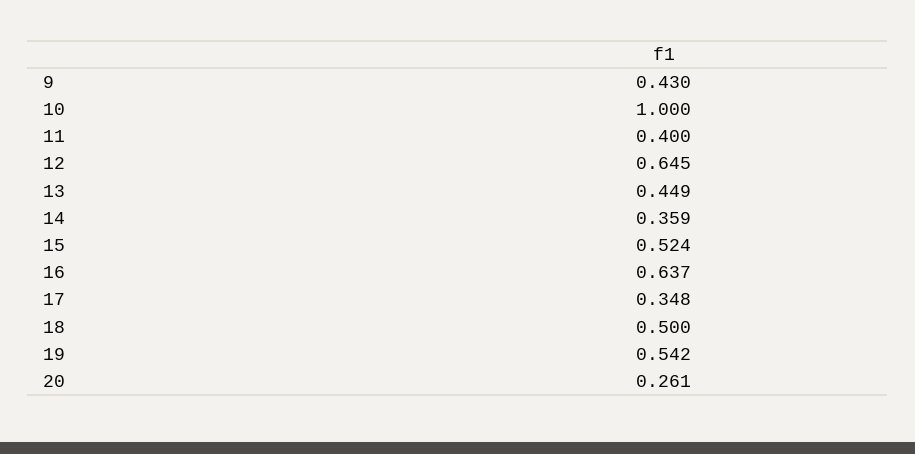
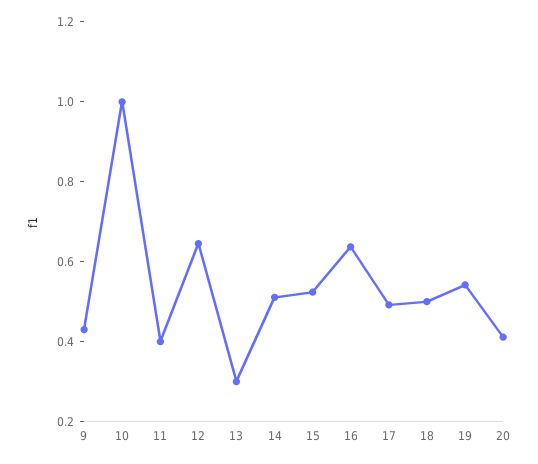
13: 0.449 -> 0.3
14: 0.359 -> 0.5
17: 0.348 -> 0.5
20: 0.261 -> 0.4

